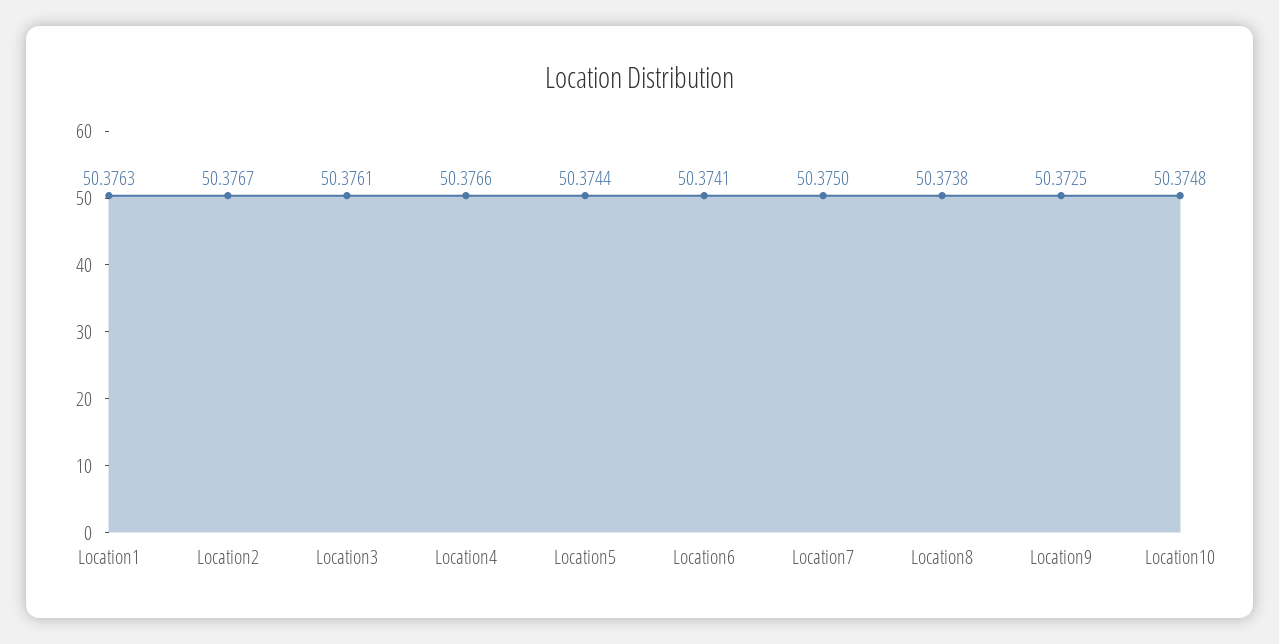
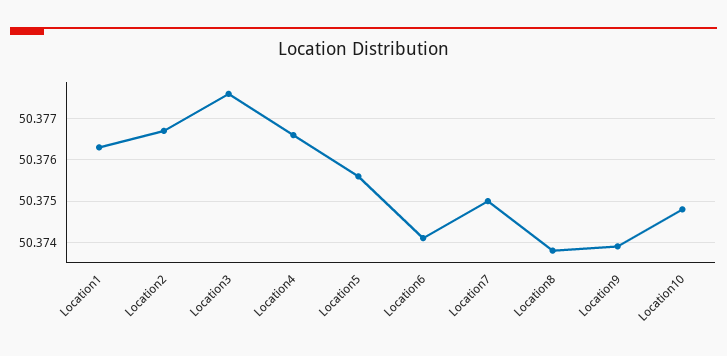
Location3: 50.3761 -> 50.3775
Location5: 50.3744 -> 50.3755
Location9: 50.3725 -> 50.374

